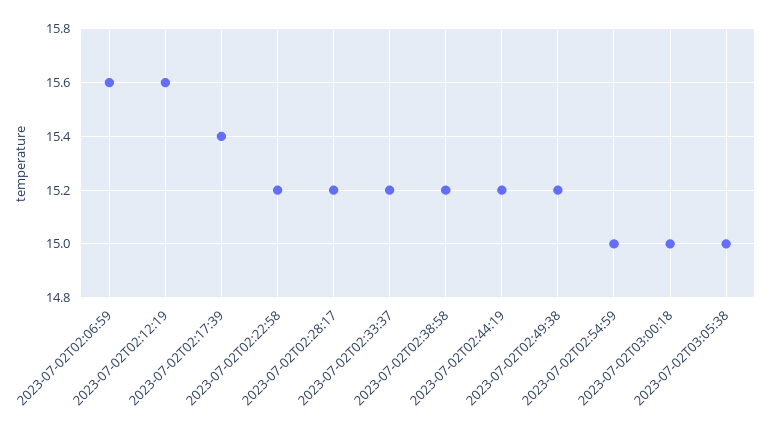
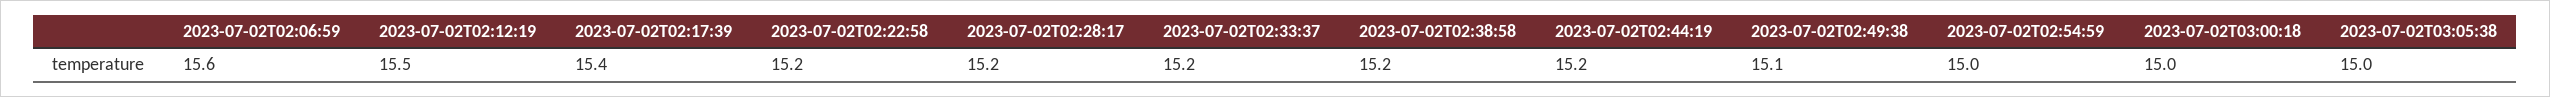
2023-07-02T02:12:19: 15.6 -> 15.5
2023-07-02T02:49:38: 15.2 -> 15.1

